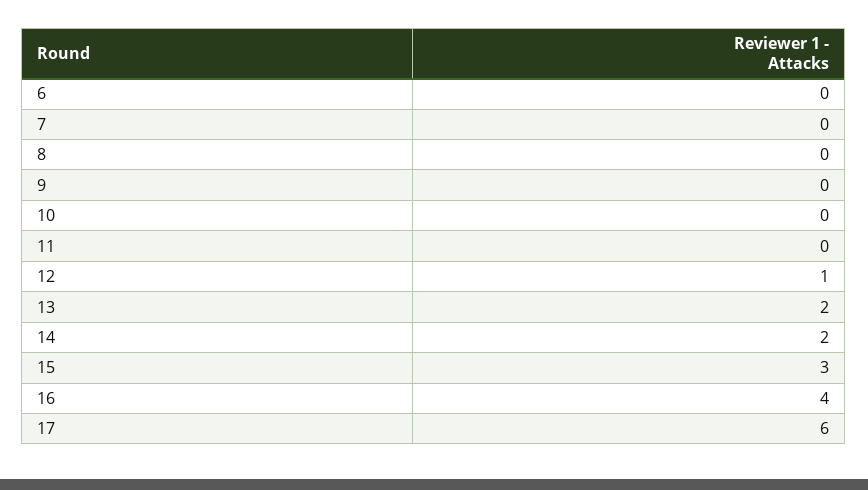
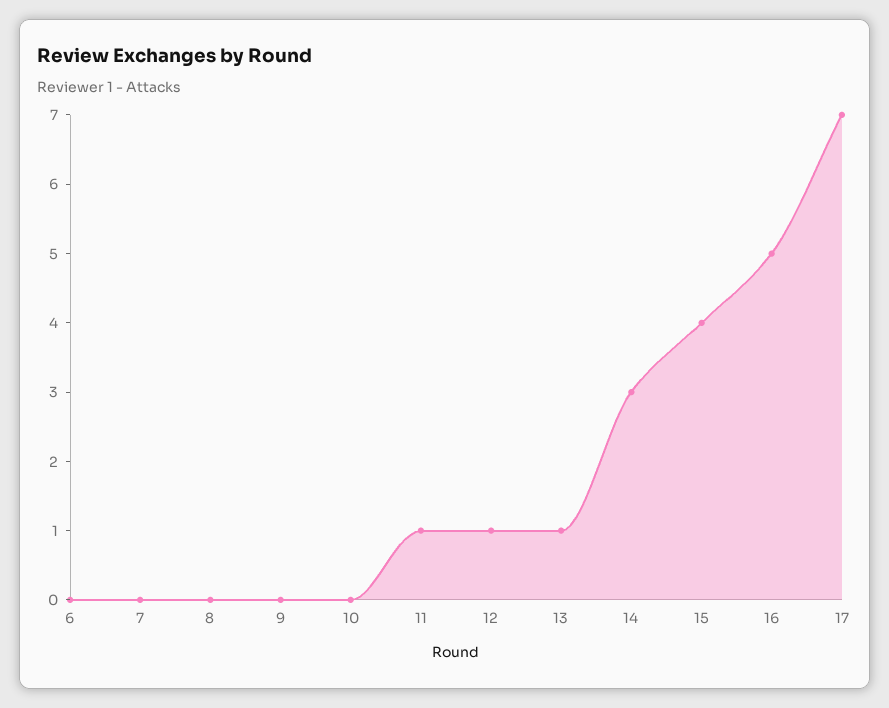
11: 0 -> 1
13: 2 -> 1
14: 2 -> 3
15: 3 -> 4
16: 4 -> 5
17: 6 -> 7

